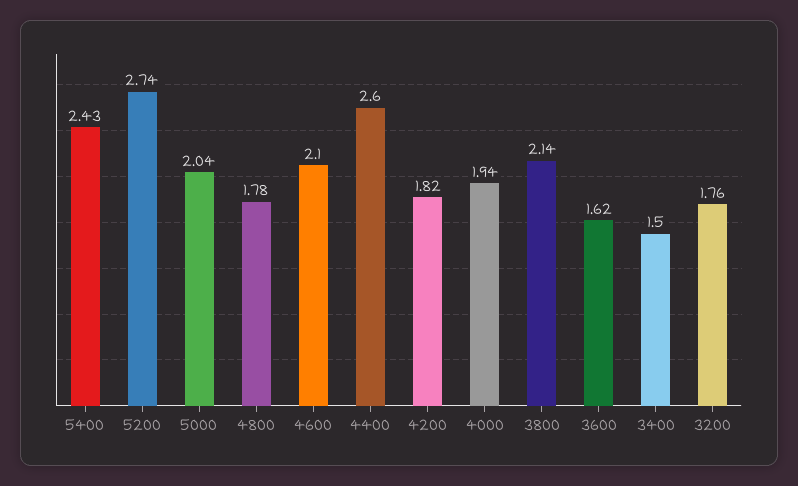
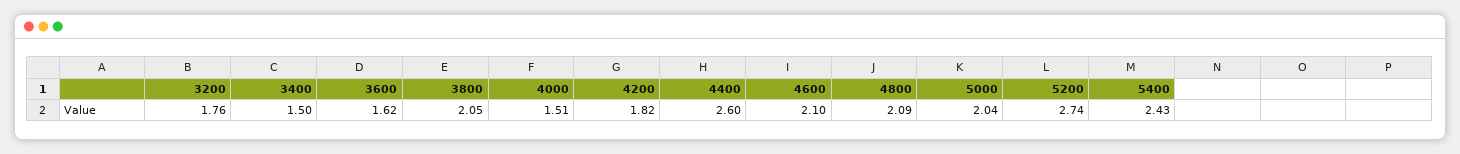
4800: 1.78 -> 2.09
4000: 1.94 -> 1.51
3800: 2.14 -> 2.05

